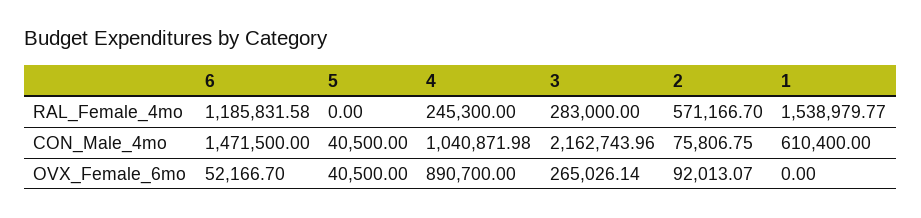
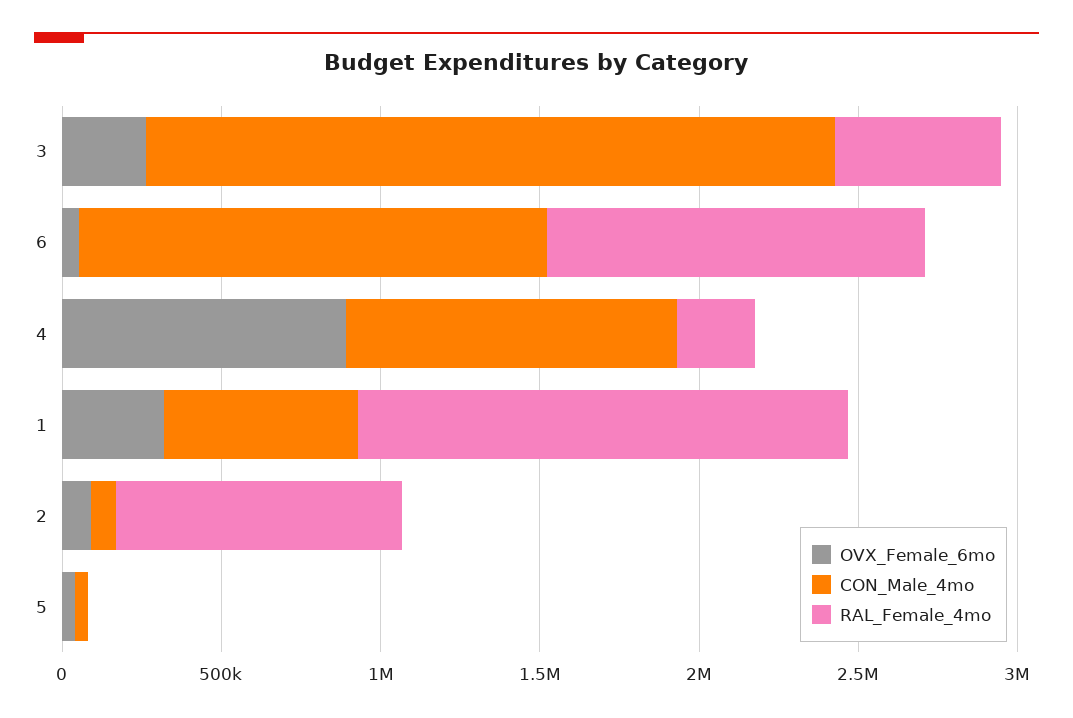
RAL_Female_4mo, 3: 283000 -> 500000
RAL_Female_4mo, 2: 571166.7 -> 900000
OVX_Female_6mo, 1: 0 -> 300000

